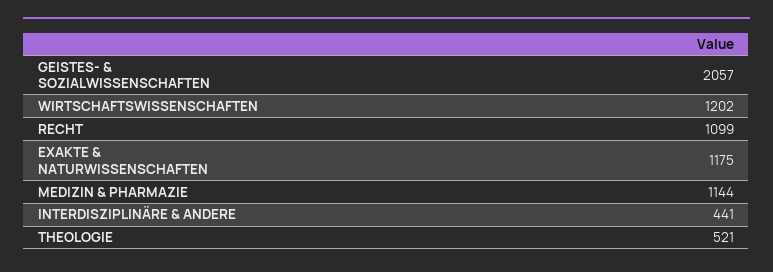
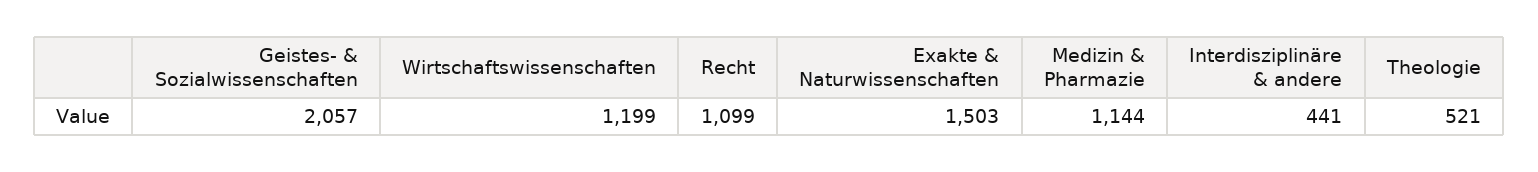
WIRTSCHAFTSWISSENSCHAFTEN: 1202 -> 1199
EXAKTE & NATURWISSENSCHAFTEN: 1175 -> 1503

